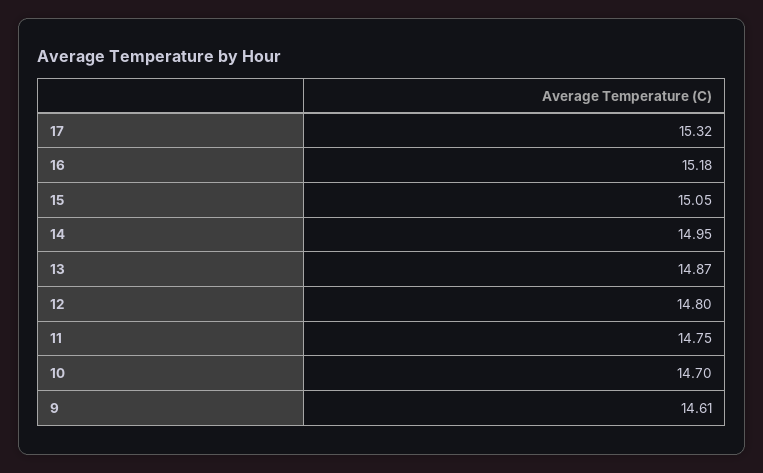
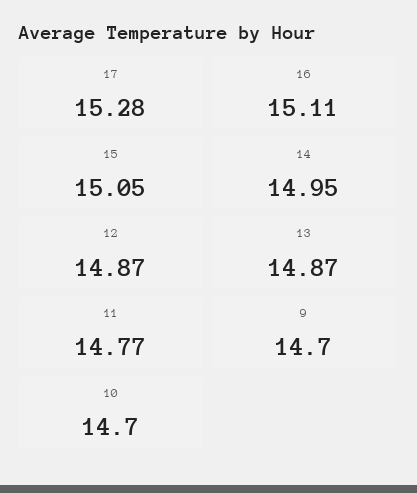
17: 15.32 -> 15.28
16: 15.18 -> 15.11
12: 14.8 -> 14.87
11: 14.75 -> 14.77
9: 14.61 -> 14.7

